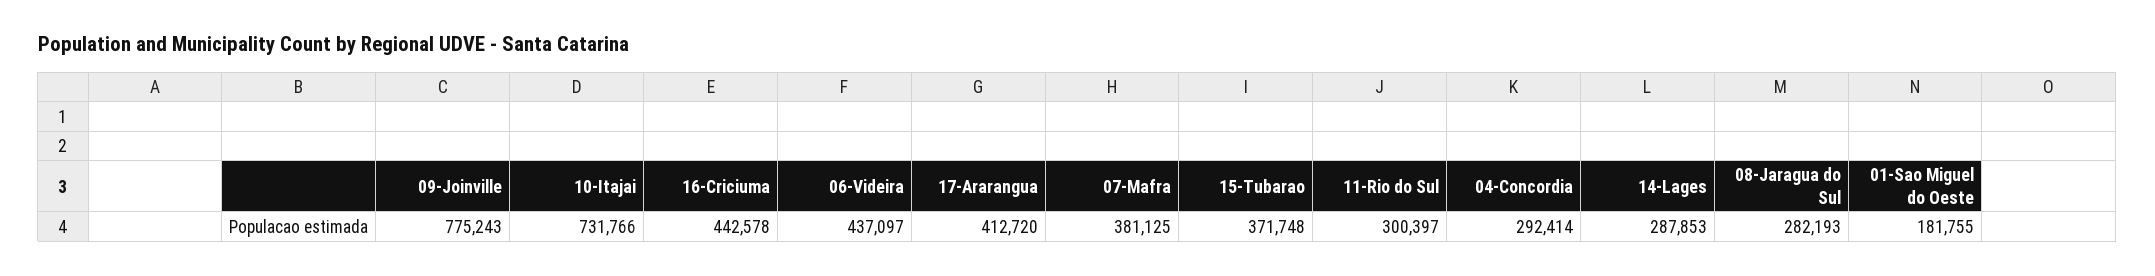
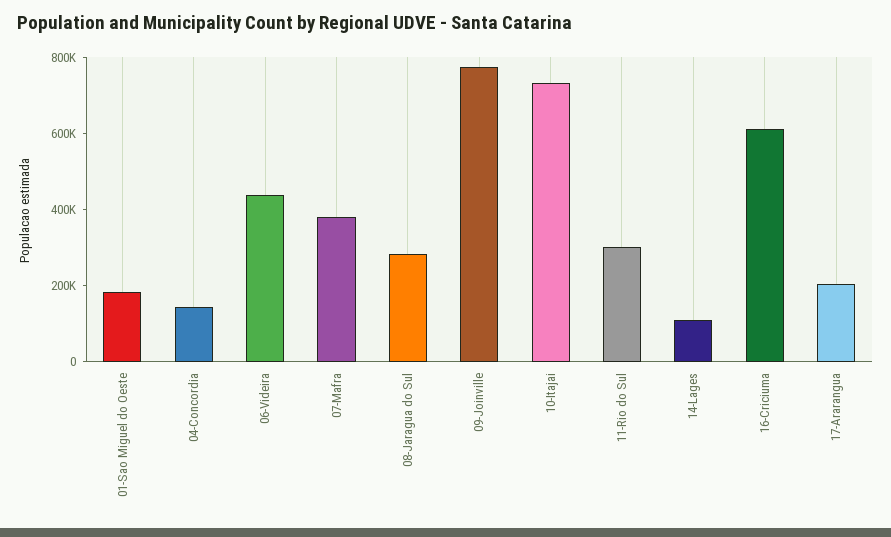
16-Criciuma: 442578 -> 600000
17-Ararangua: 412720 -> 200000
15-Tubarao: 371748 -> none
04-Concordia: 292414 -> 150000
14-Lages: 287853 -> 100000

